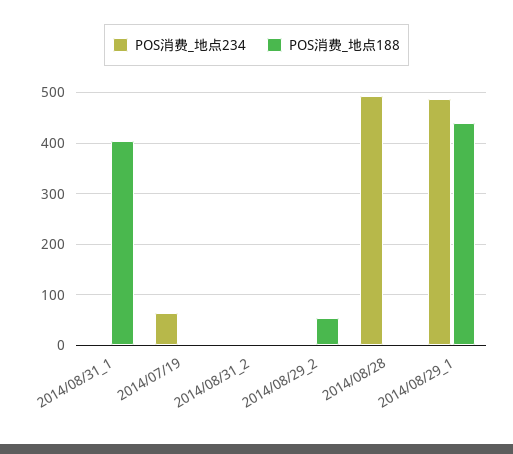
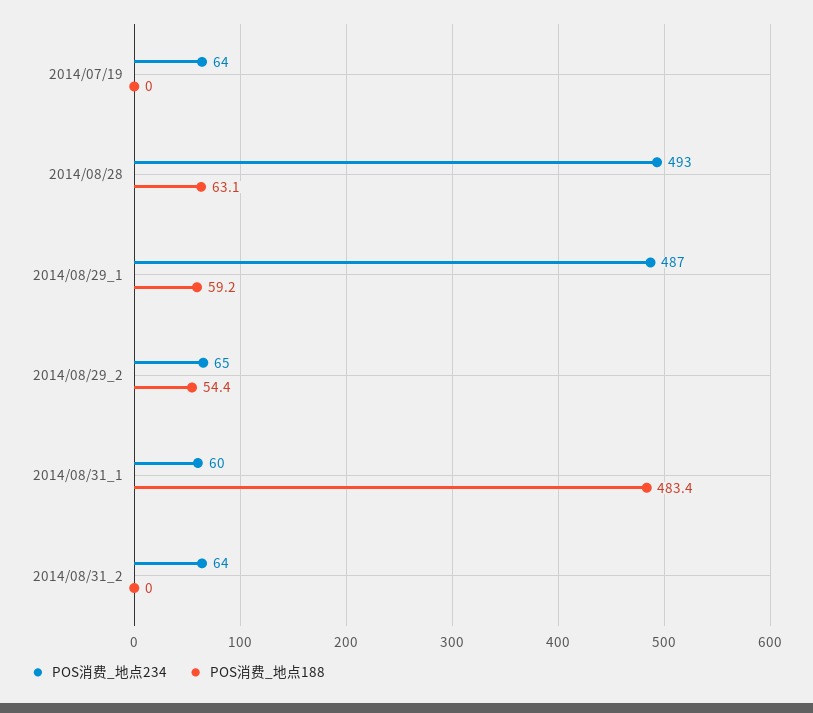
POS消费_地点234, 2014/08/31_1: 0 -> 60
POS消费_地点188, 2014/08/31_1: 400 -> 483.4
POS消费_地点234, 2014/08/31_2: 0 -> 64
POS消费_地点234, 2014/08/29_2: 0 -> 65
POS消费_地点188, 2014/08/28: 0 -> 63.1
POS消费_地点188, 2014/08/29_1: 440 -> 59.2

